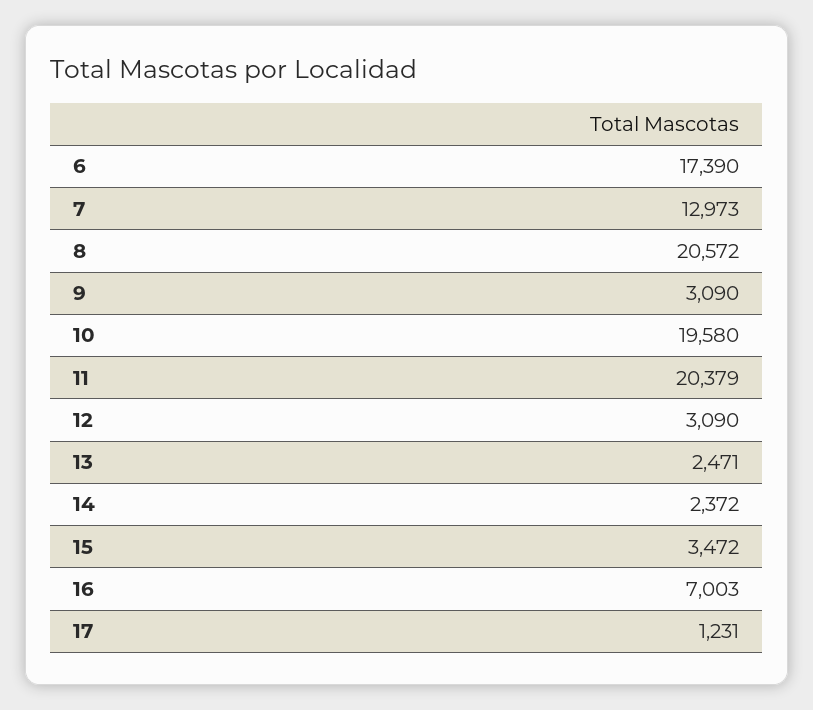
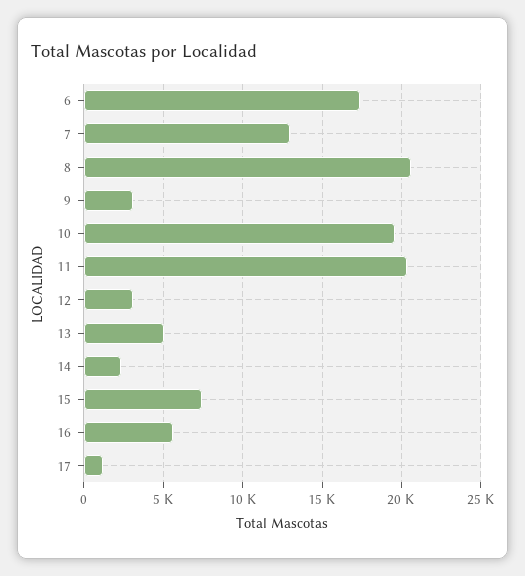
13: 2471 -> 5000
15: 3472 -> 7500
16: 7003 -> 5500

